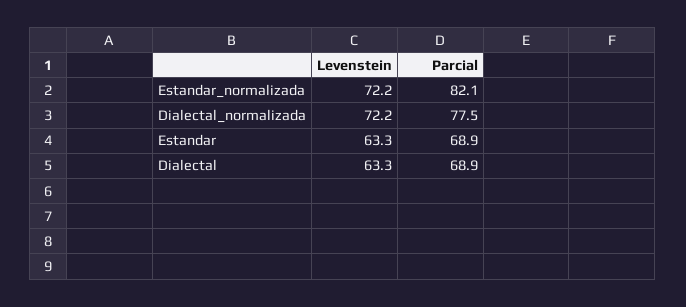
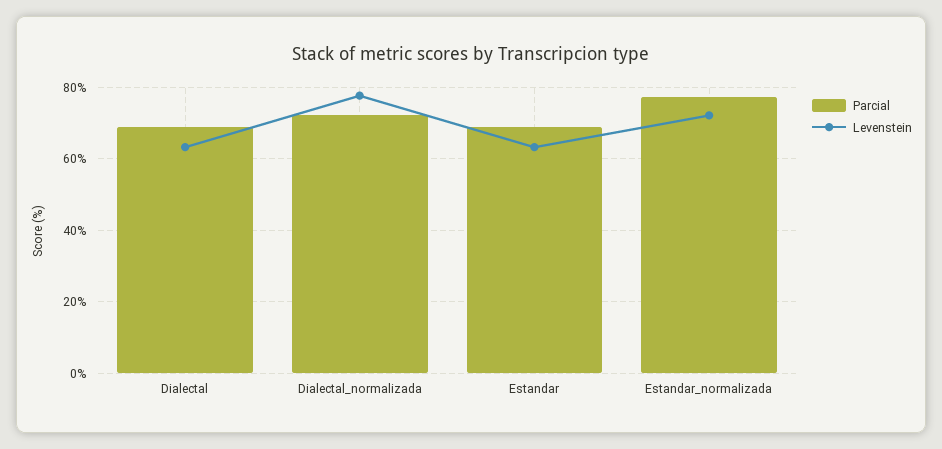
Parcial, Estandar_normalizada: 82.1 -> 78
Levenstein, Dialectal_normalizada: 72.2 -> 78
Parcial, Dialectal_normalizada: 77.5 -> 72

